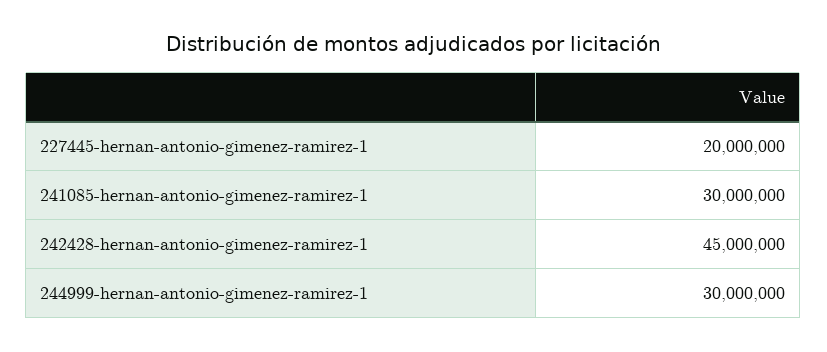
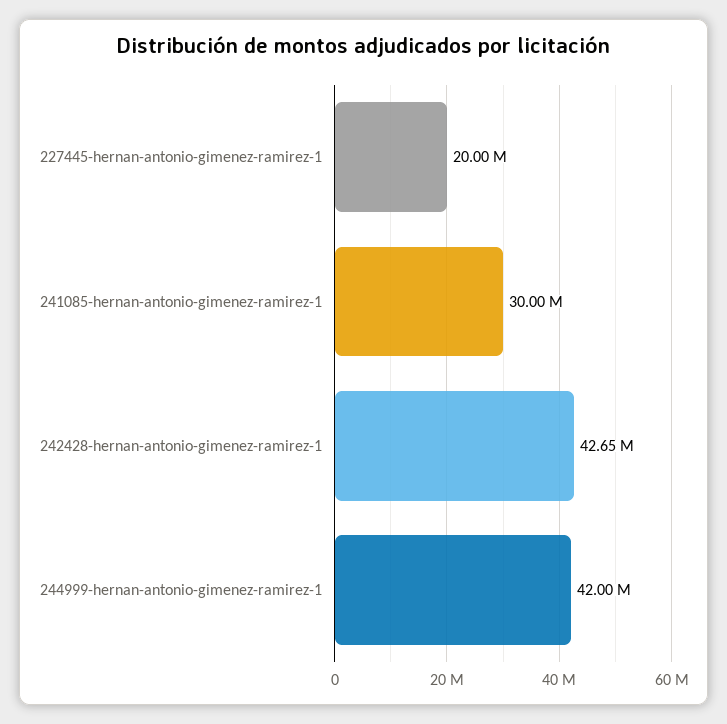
242428-hernan-antonio-gimenez-ramirez-1: 45000000 -> 42650000
244999-hernan-antonio-gimenez-ramirez-1: 30000000 -> 42000000

